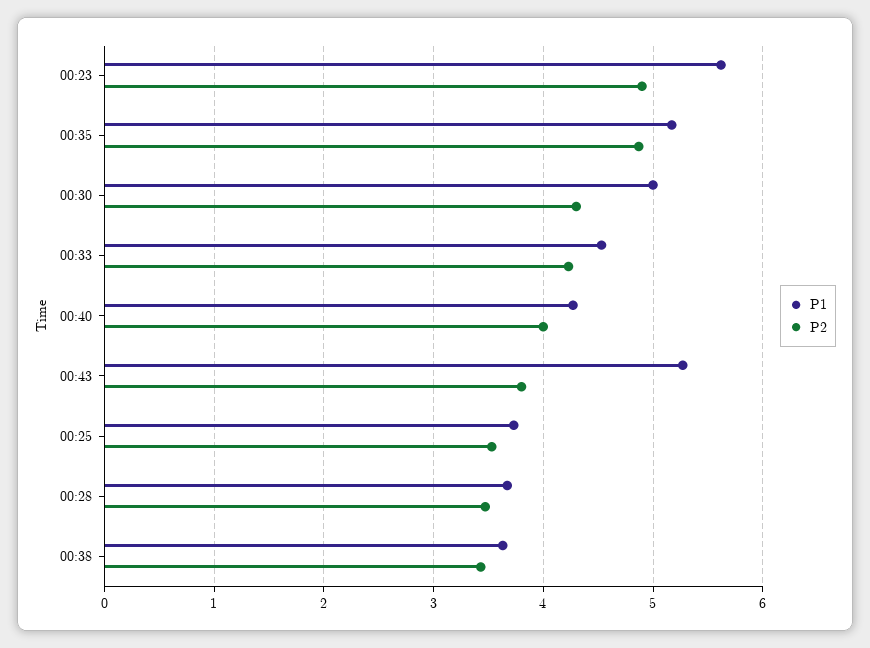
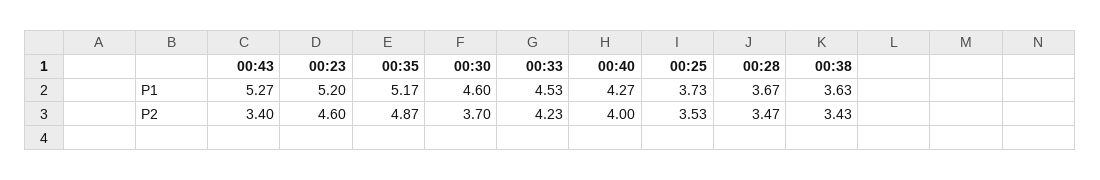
P1, 00:23: 5.6 -> 5.2
P2, 00:23: 4.9 -> 4.6
P1, 00:30: 5 -> 4.6
P2, 00:30: 4.3 -> 3.7
P2, 00:43: 3.8 -> 3.4

